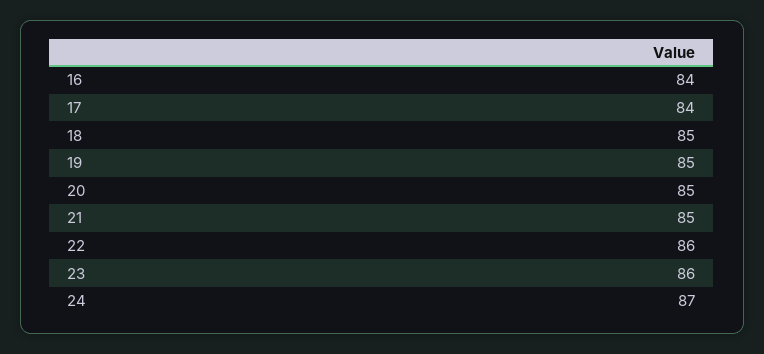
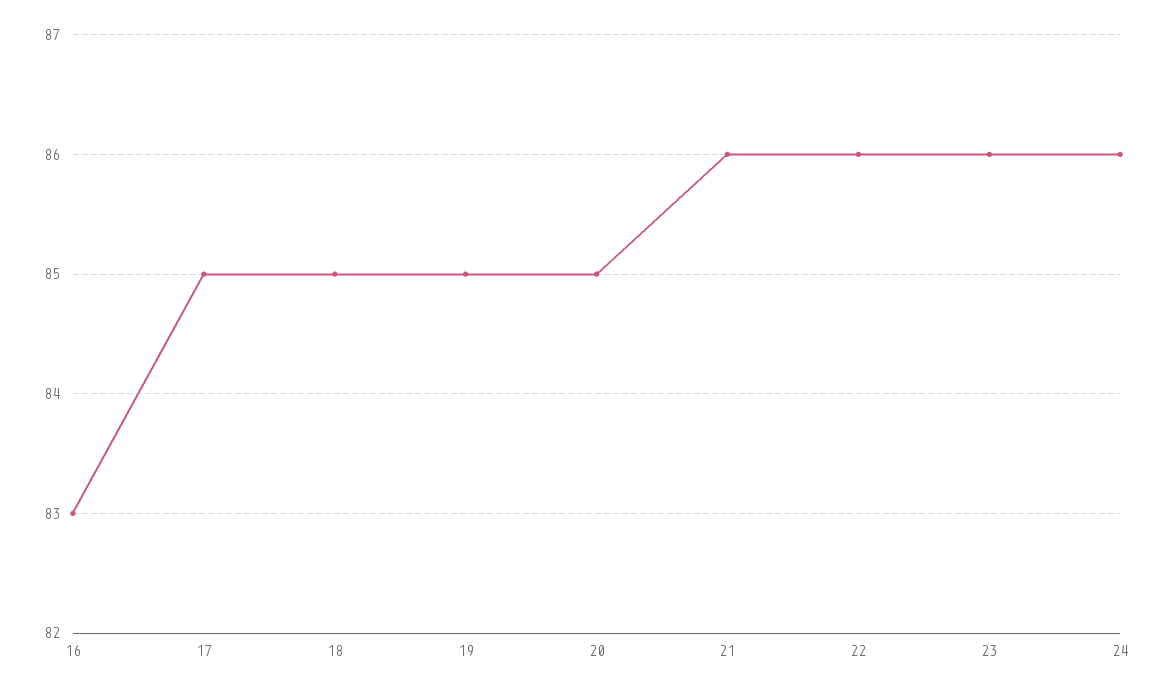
16: 84 -> 83
17: 84 -> 85
21: 85 -> 86
24: 87 -> 86

